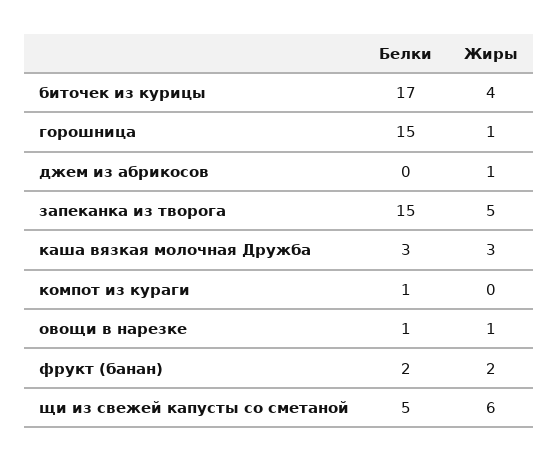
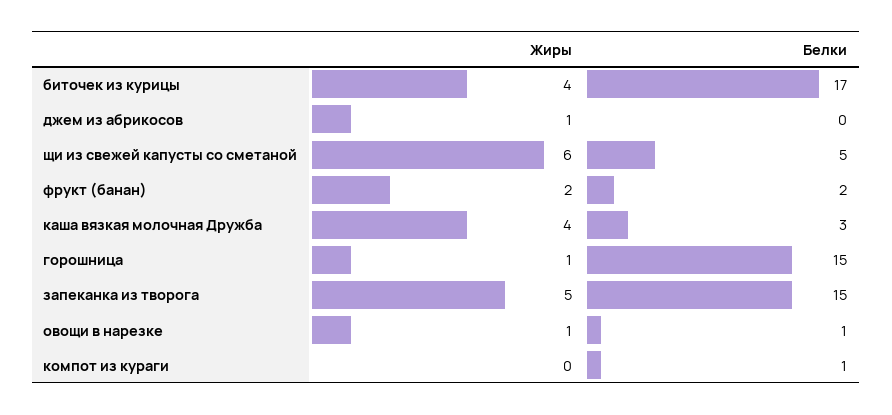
Жиры, каша вязкая молочная Дружба: 3 -> 4

